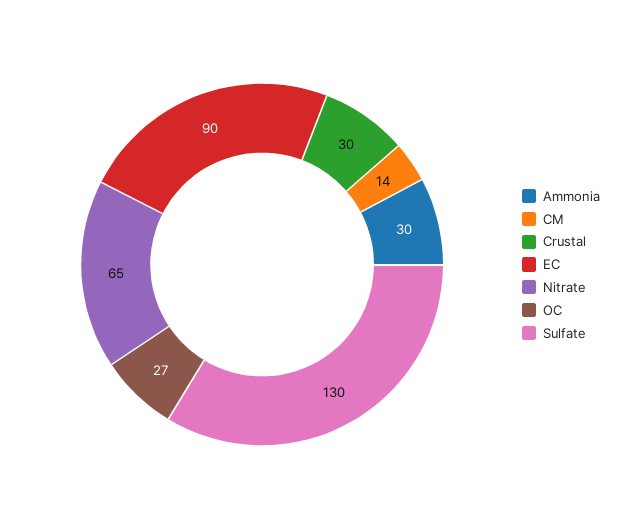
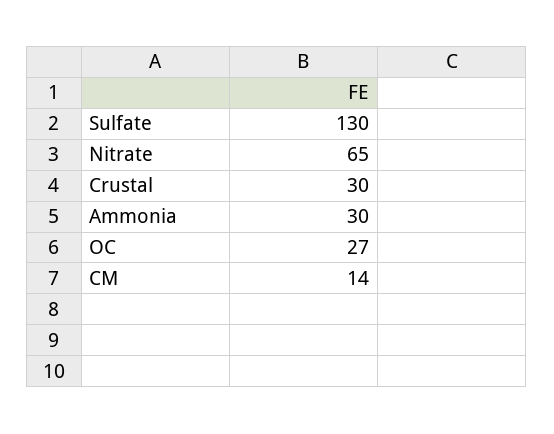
EC: 90 -> none

